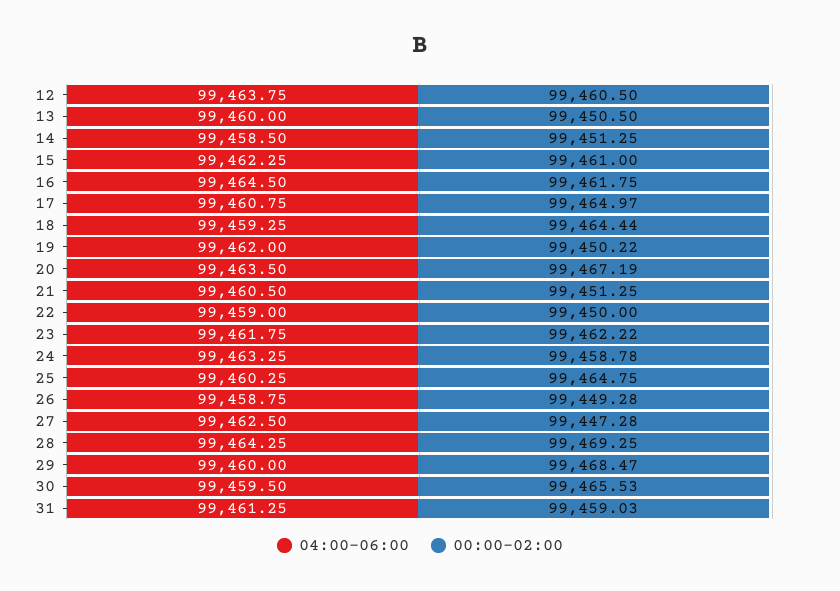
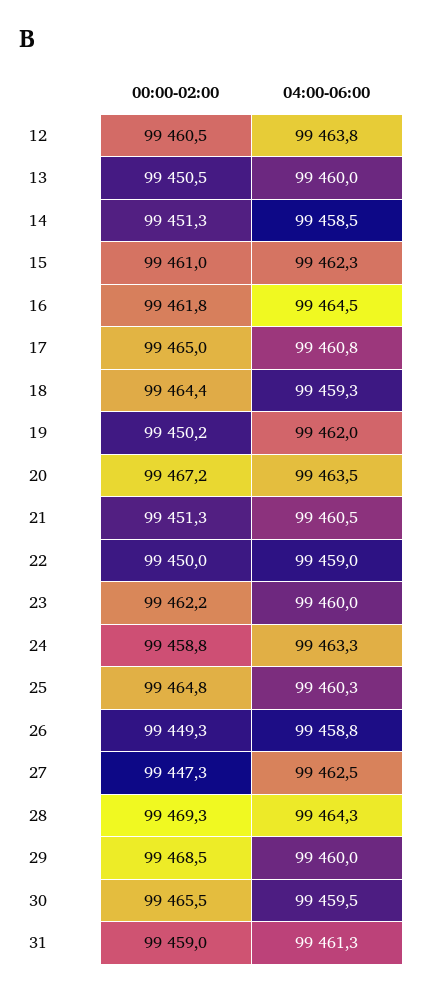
04:00-06:00, 23: 99461.75 -> 99460

